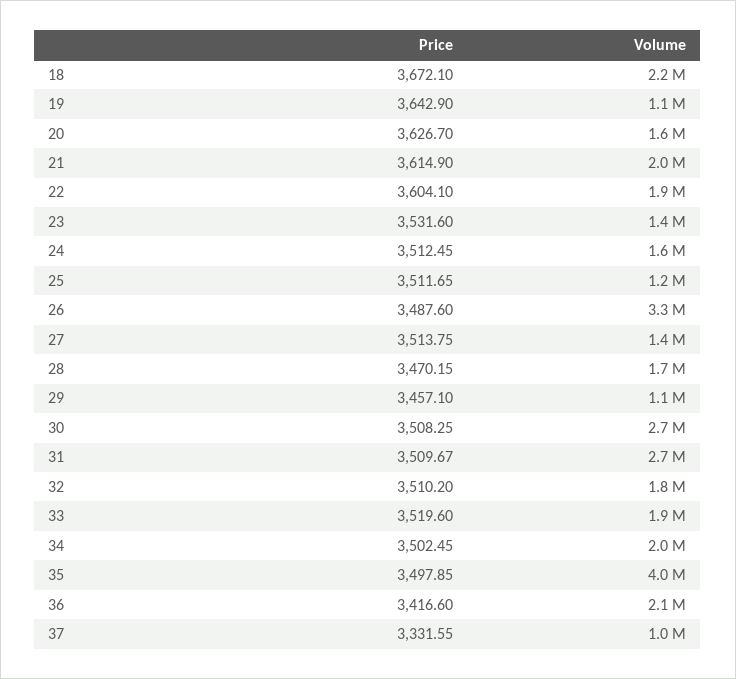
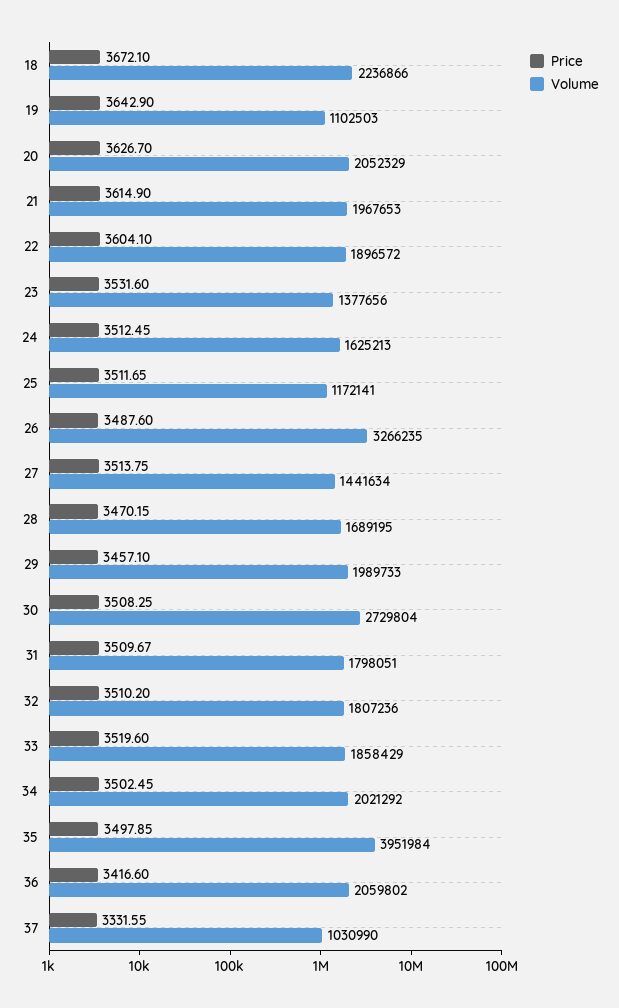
Volume, 20: 1600000 -> 2052329
Volume, 29: 1100000 -> 1989733
Volume, 31: 2700000 -> 1798051

